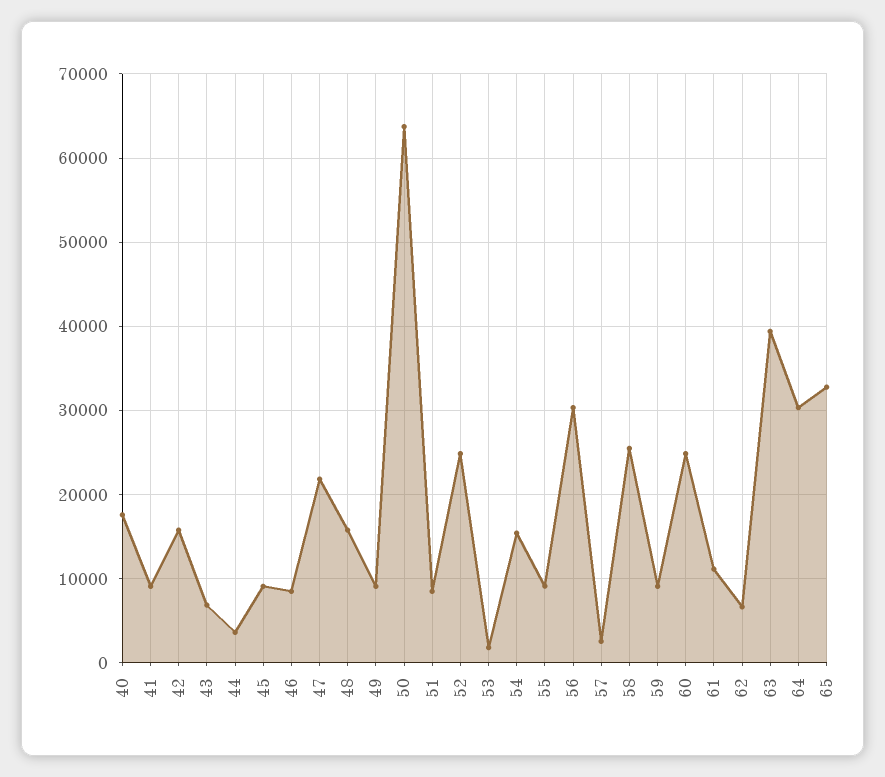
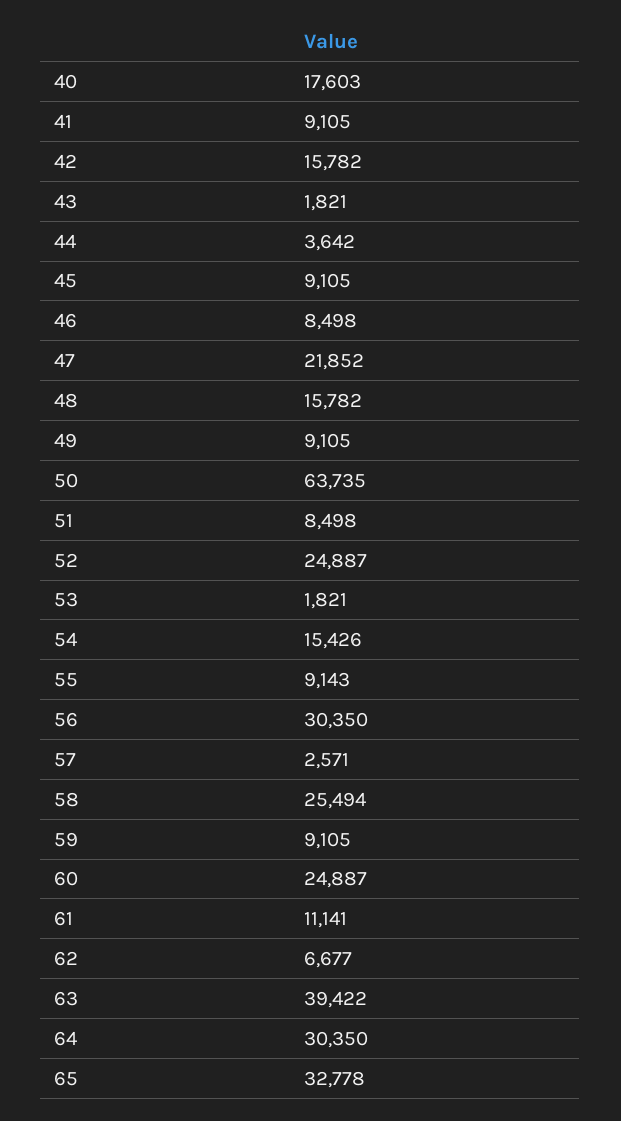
43: 7000 -> 1821

